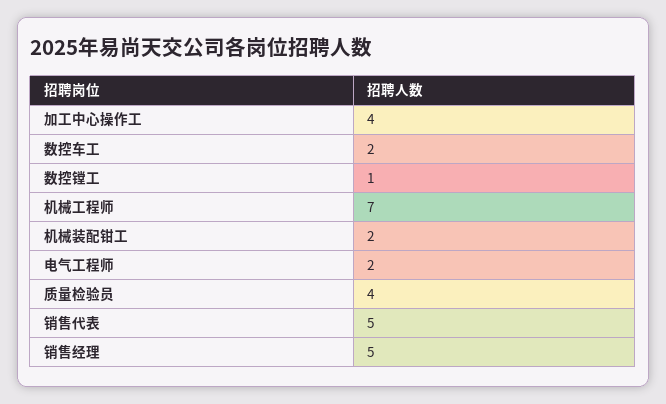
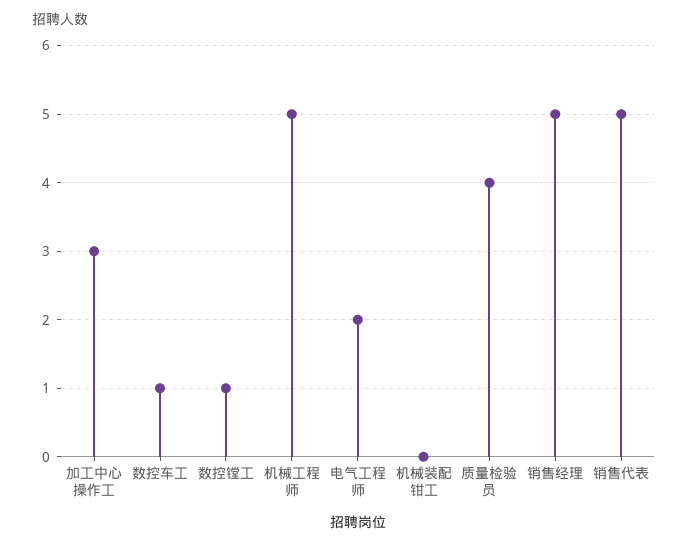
加工中心操作工: 4 -> 3
数控车工: 2 -> 1
机械工程师: 7 -> 5
机械装配钳工: 2 -> 0

